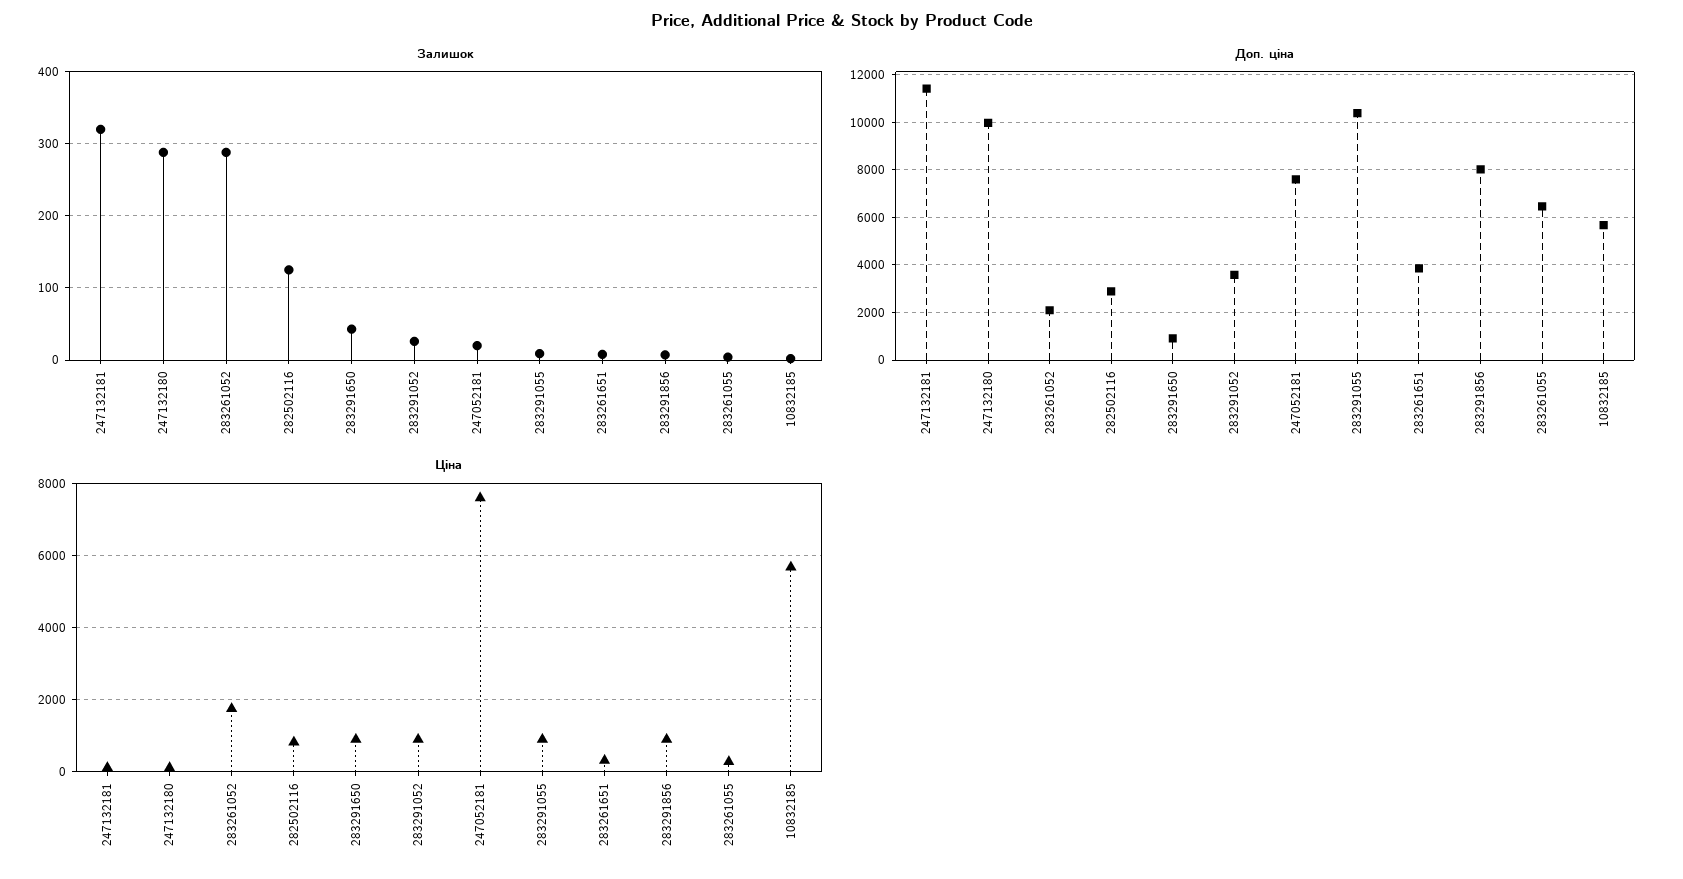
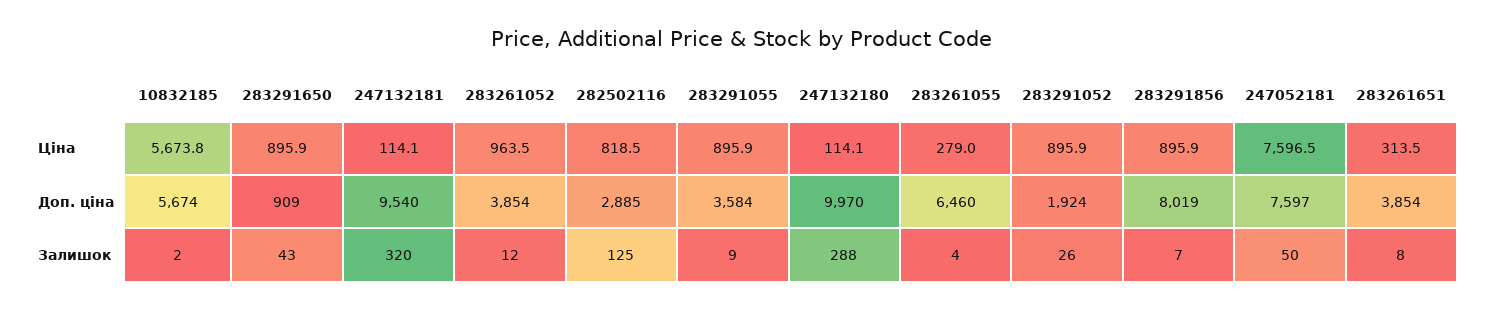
Залишок, 283261052: 290 -> 12
Залишок, 247052181: 20 -> 50
Доп. ціна, 247132181: 11500 -> 9540
Доп. ціна, 283261052: 2000 -> 3854
Доп. ціна, 283291052: 3500 -> 1924
Доп. ціна, 283291055: 10500 -> 3584
Ціна, 283261052: 1800 -> 963.5

